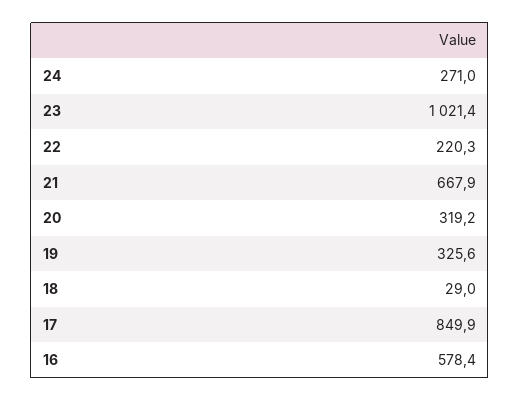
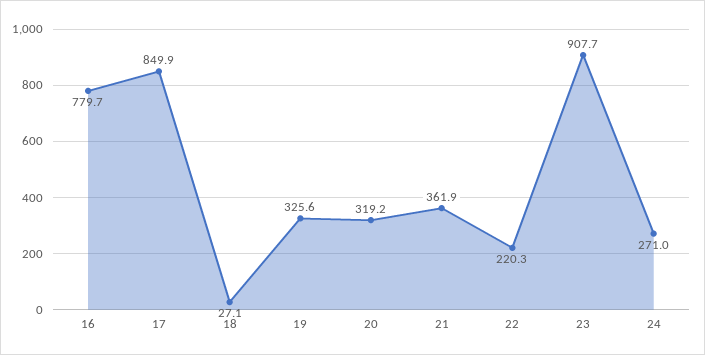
23: 1021.4 -> 907.7
21: 667.9 -> 361.9
18: 29 -> 27.1
16: 578.4 -> 779.7

